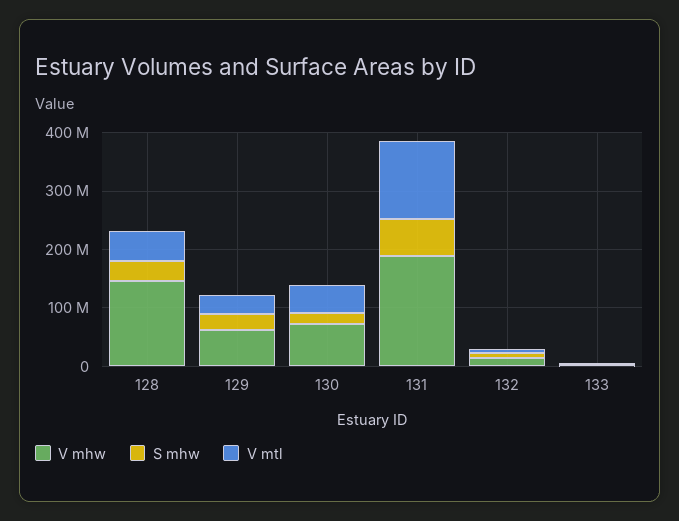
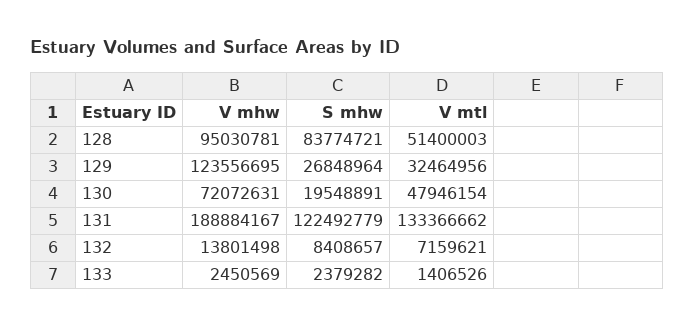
V mhw, 128: 140000000 -> 95030781
S mhw, 128: 40000000 -> 83774721
V mhw, 129: 60000000 -> 123556695
S mhw, 131: 60000000 -> 122492779

